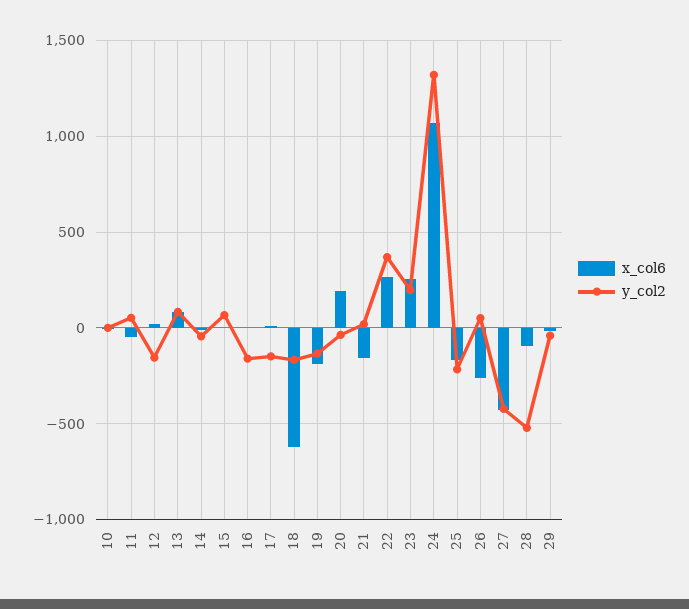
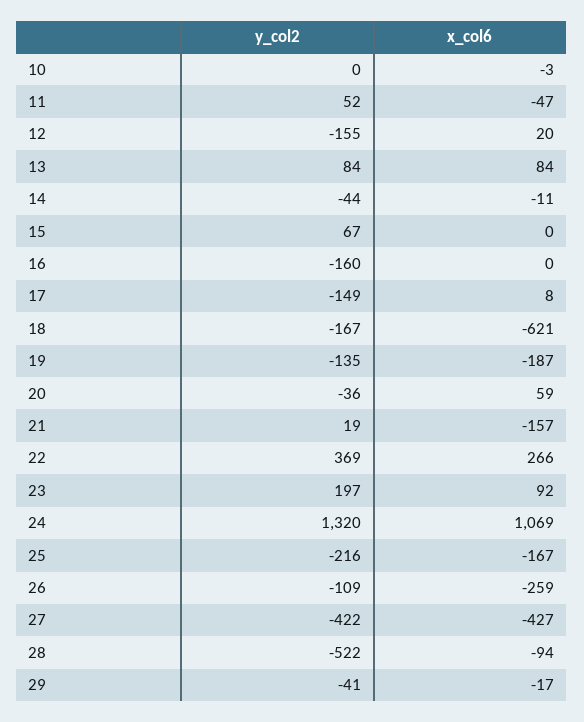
x_col6, 20: 200 -> 59
x_col6, 23: 250 -> 92
y_col2, 26: 50 -> -109

